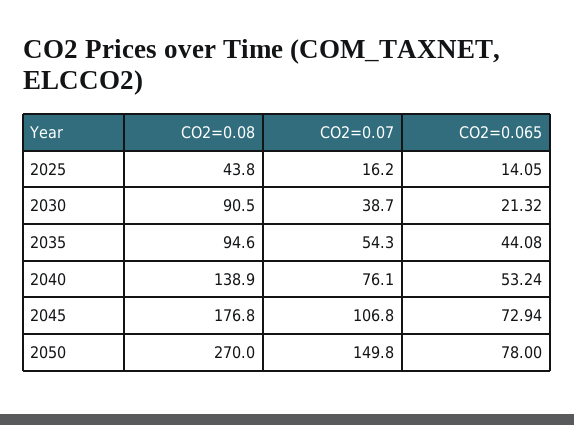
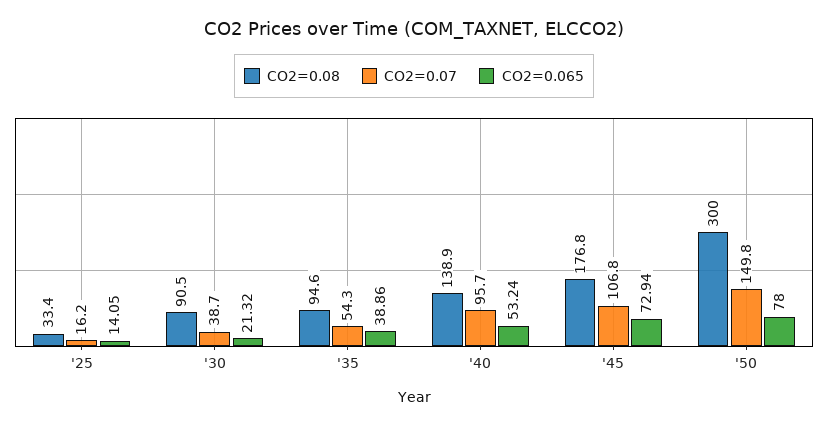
CO2=0.08, 2025: 43.8 -> 33.4
CO2=0.065, 2035: 44.08 -> 38.86
CO2=0.07, 2040: 76.1 -> 95.7
CO2=0.08, 2050: 270 -> 300

